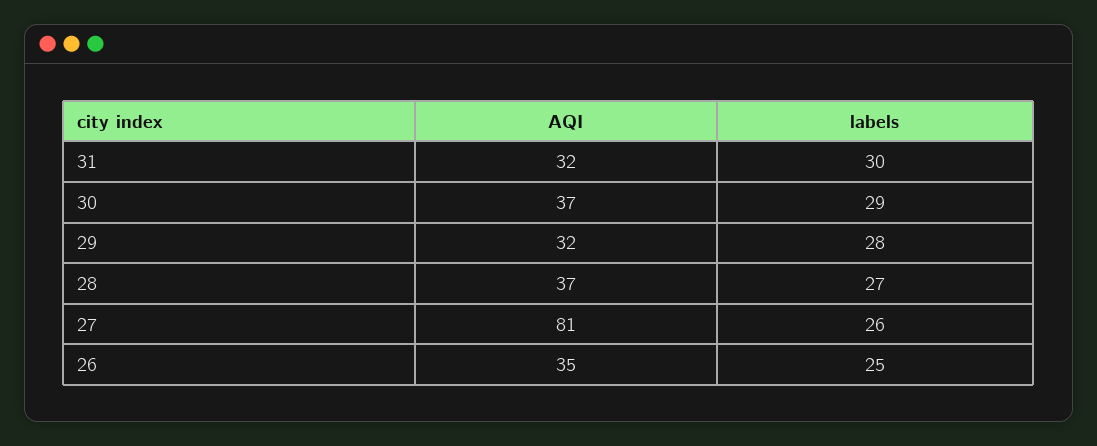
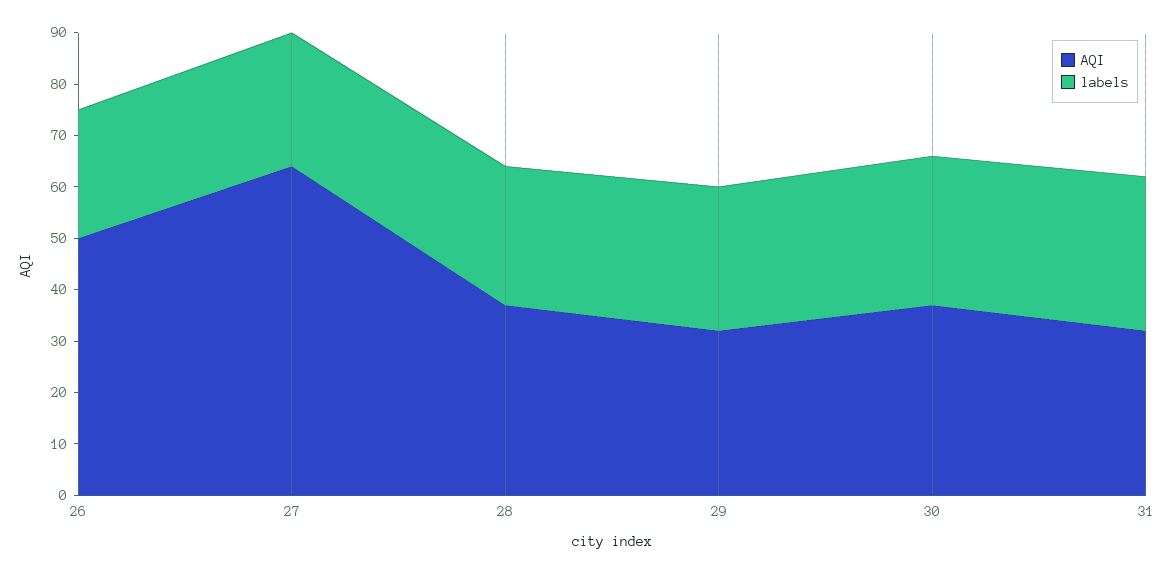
AQI, 27: 81 -> 65
AQI, 26: 35 -> 50

